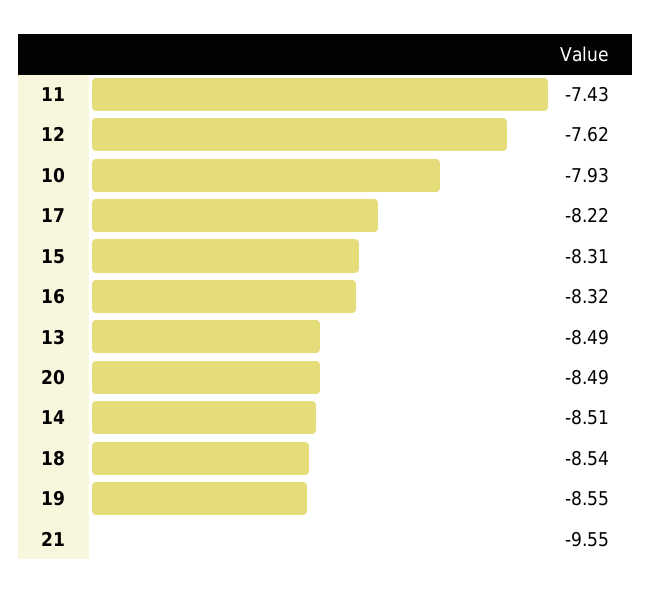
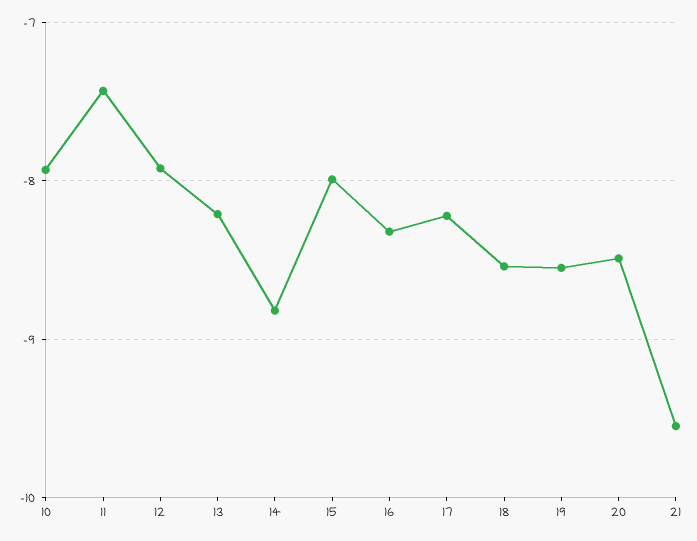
12: -7.62 -> -7.9
15: -8.31 -> -8
13: -8.49 -> -8.2
14: -8.51 -> -8.8

